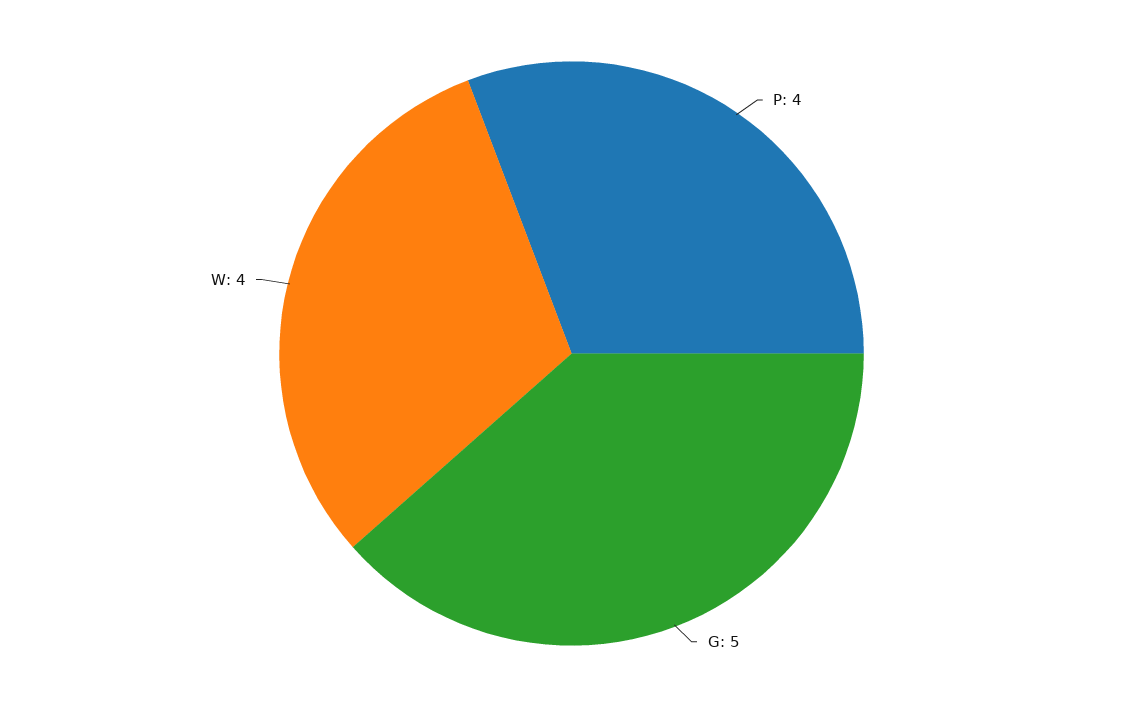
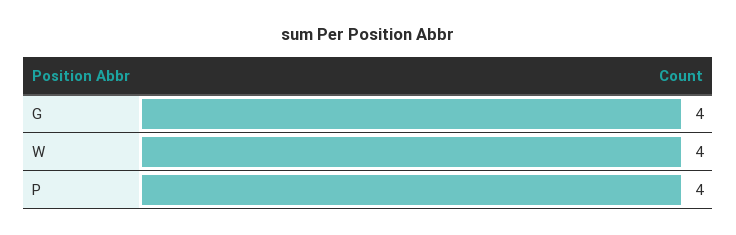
G: 5 -> 4

